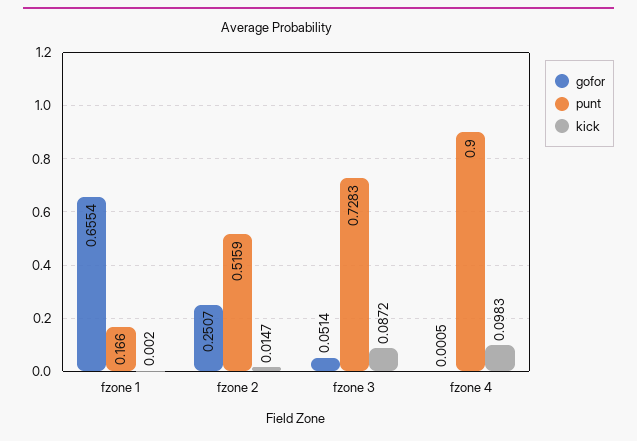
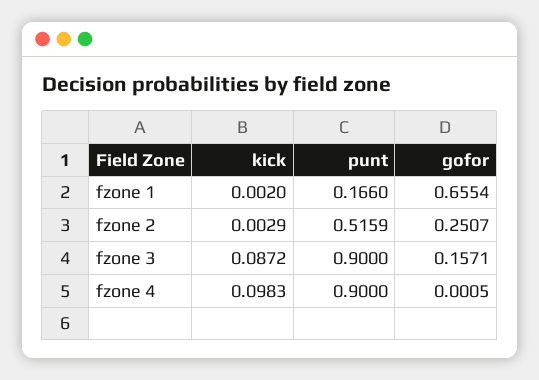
kick, fzone 2: 0.0147 -> 0.0029
gofor, fzone 3: 0.0514 -> 0.1571
punt, fzone 3: 0.7283 -> 0.9

